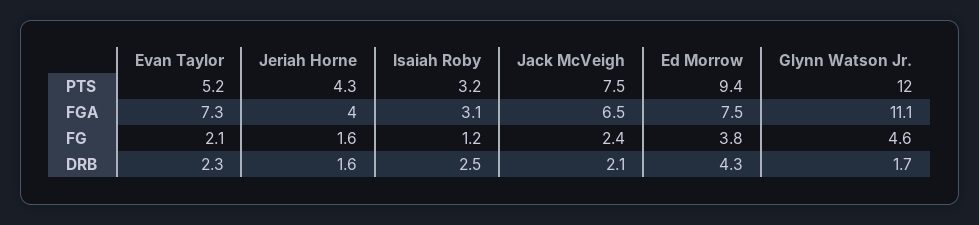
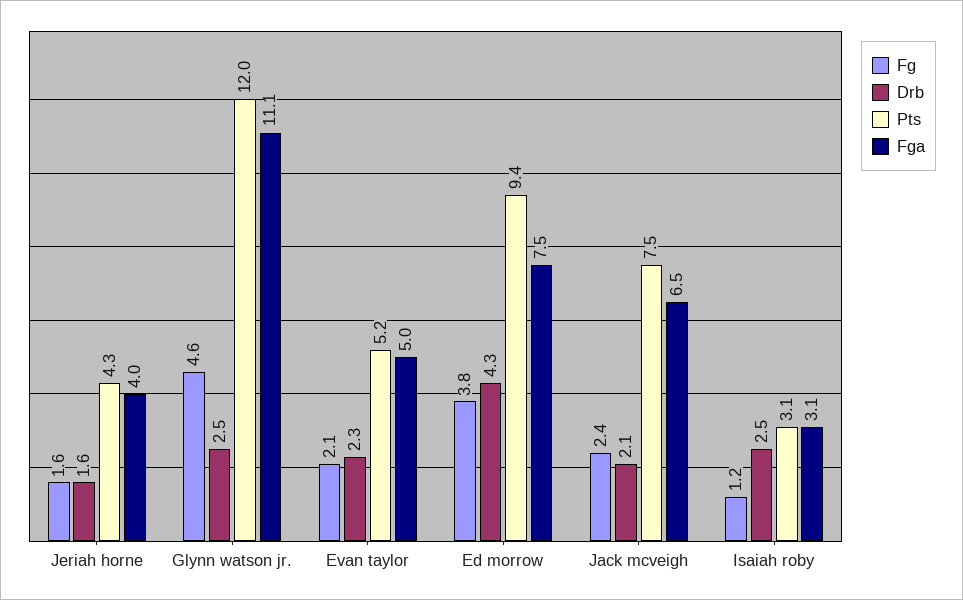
PTS, Isaiah Roby: 3.2 -> 3.1
FGA, Evan Taylor: 7.3 -> 5
DRB, Glynn Watson Jr.: 1.7 -> 2.5

